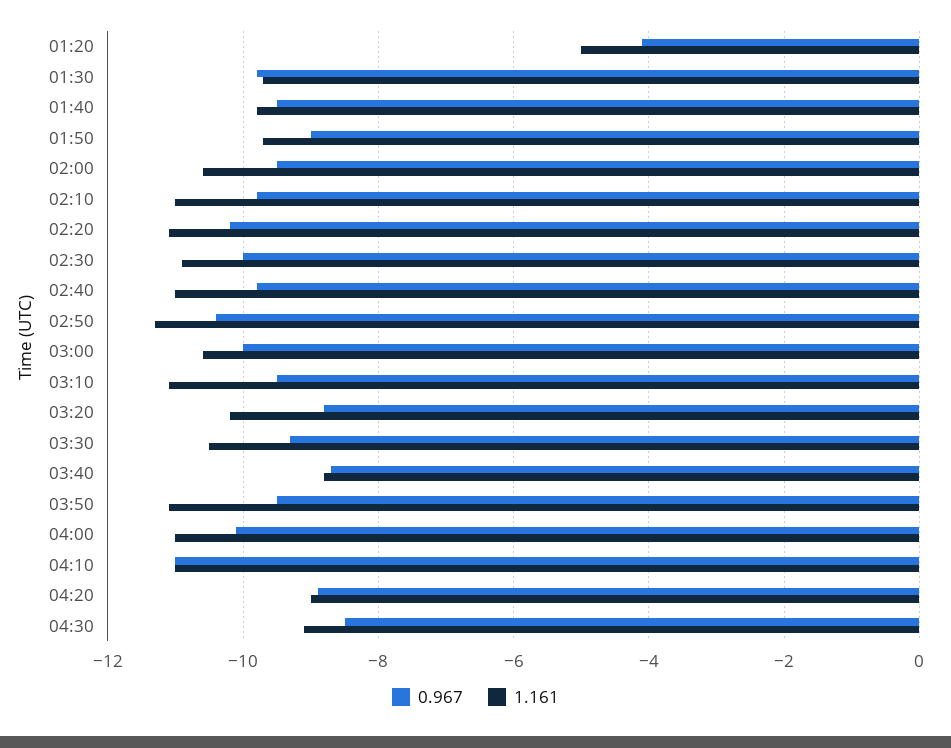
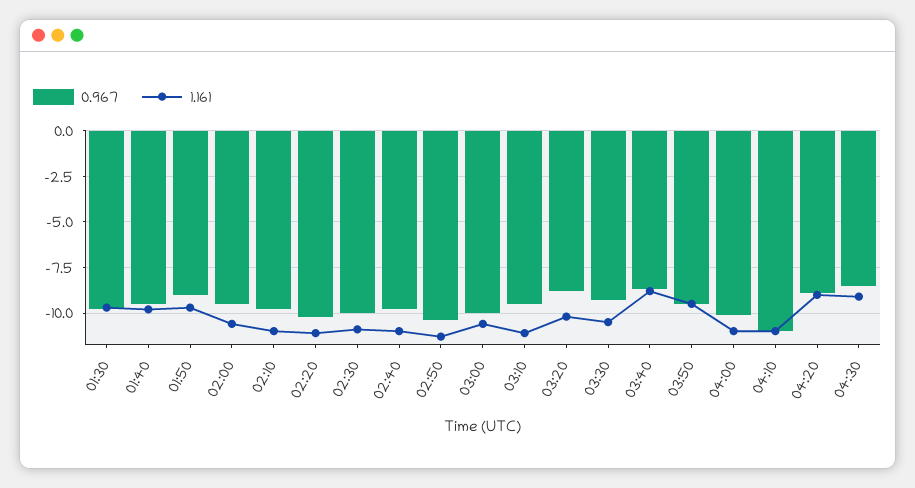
0.967, 01:20: -4 -> none
1.161, 01:20: -5 -> none
1.161, 03:50: -11 -> -9.5

